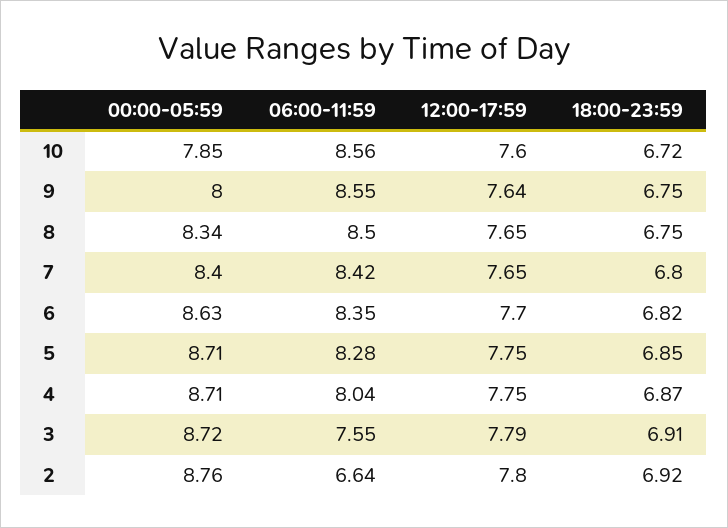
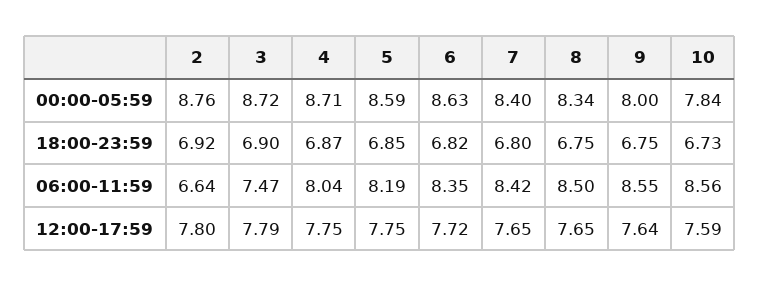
00:00-05:59, 10: 7.85 -> 7.84
12:00-17:59, 10: 7.6 -> 7.59
18:00-23:59, 10: 6.72 -> 6.73
12:00-17:59, 6: 7.7 -> 7.72
00:00-05:59, 5: 8.71 -> 8.59
06:00-11:59, 5: 8.28 -> 8.19
06:00-11:59, 3: 7.55 -> 7.47
18:00-23:59, 3: 6.91 -> 6.9

